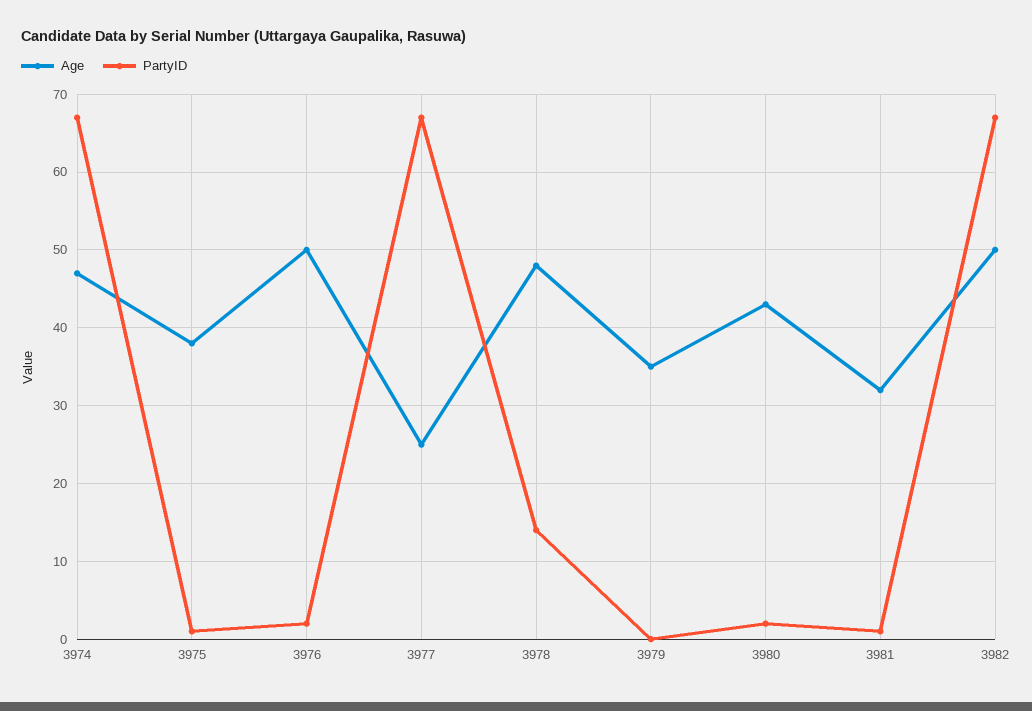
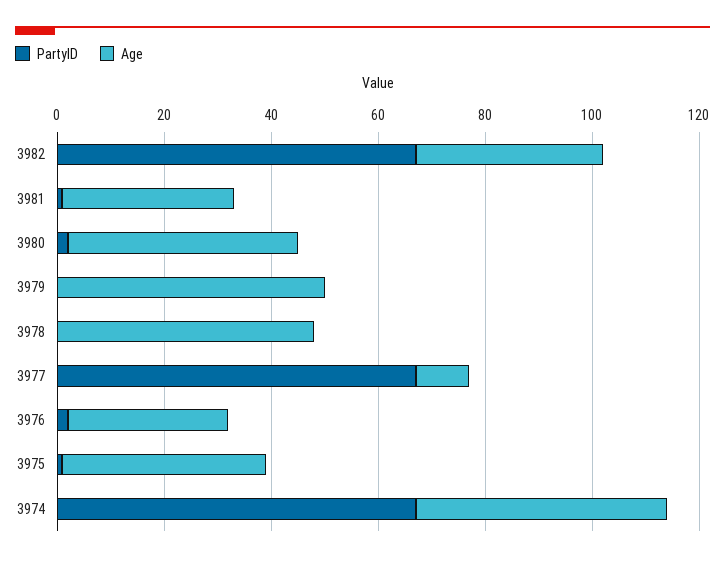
Age, 3976: 50 -> 30
Age, 3977: 25 -> 10
PartyID, 3978: 14 -> 0
Age, 3979: 35 -> 50
Age, 3982: 50 -> 35

